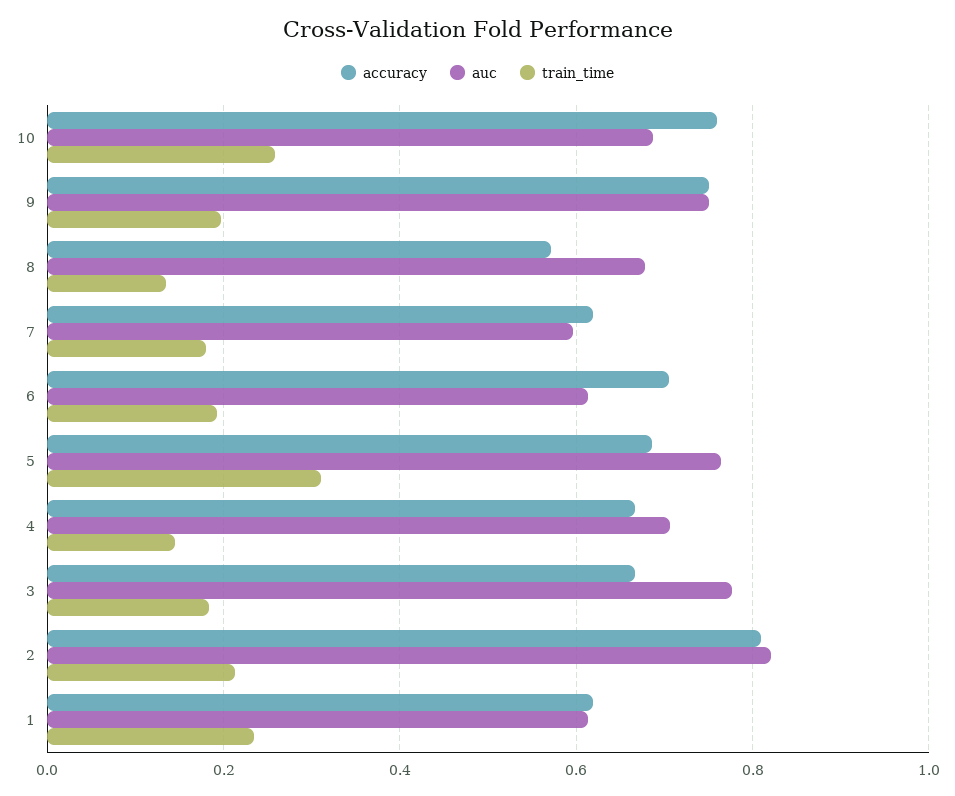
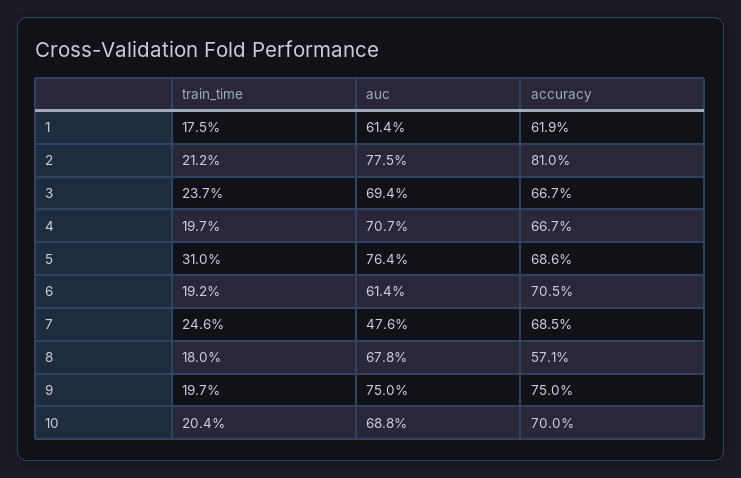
accuracy, 10: 0.76 -> 0.7
train_time, 10: 0.26 -> 0.204
train_time, 8: 0.14 -> 0.18
accuracy, 7: 0.62 -> 0.685
auc, 7: 0.6 -> 0.476
train_time, 7: 0.18 -> 0.246
train_time, 4: 0.14 -> 0.197
auc, 3: 0.78 -> 0.694
train_time, 3: 0.18 -> 0.237
auc, 2: 0.82 -> 0.775
train_time, 1: 0.24 -> 0.175

